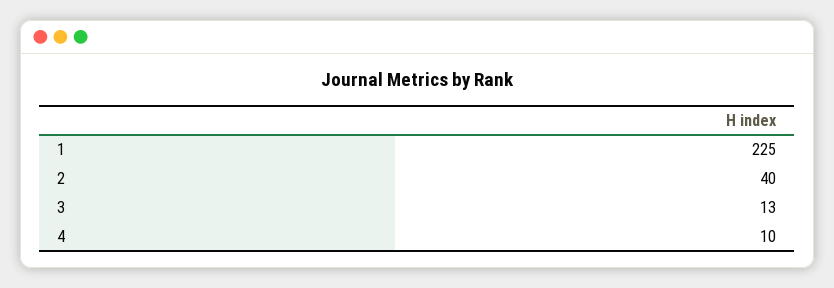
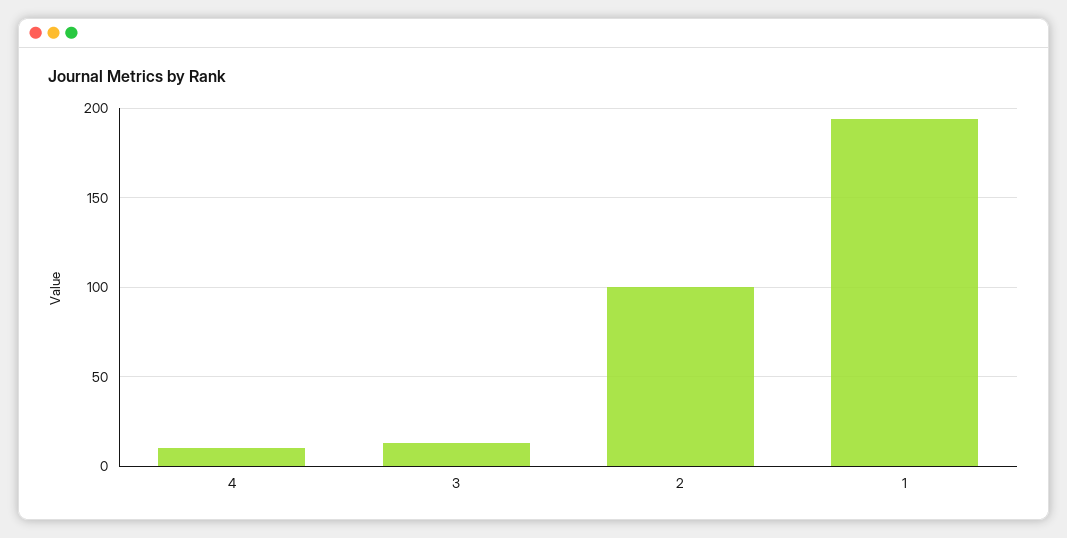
1: 225 -> 195
2: 40 -> 100

